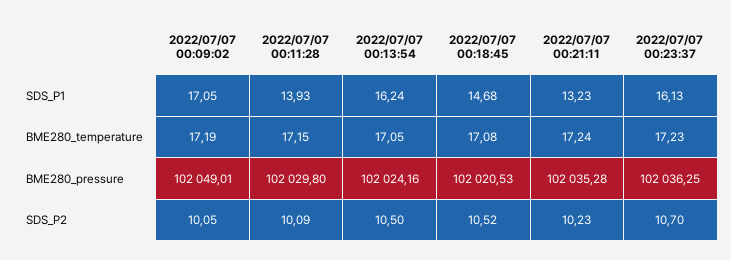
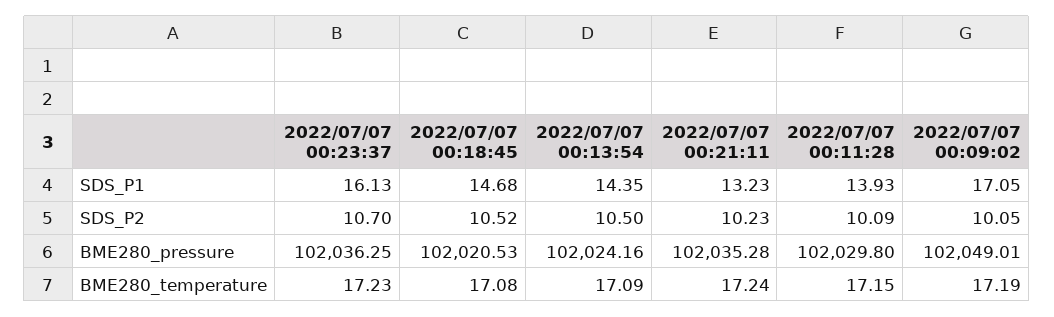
2022/07/07 00:13:54, SDS_P1: 16.24 -> 14.35
2022/07/07 00:13:54, BME280_temperature: 17.05 -> 17.09

